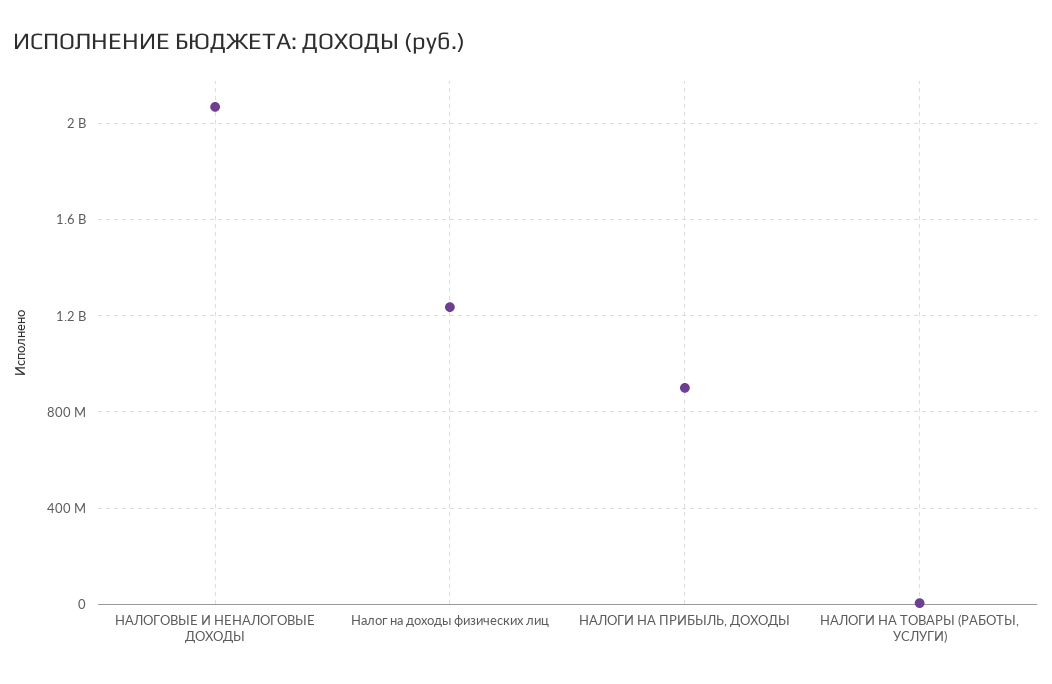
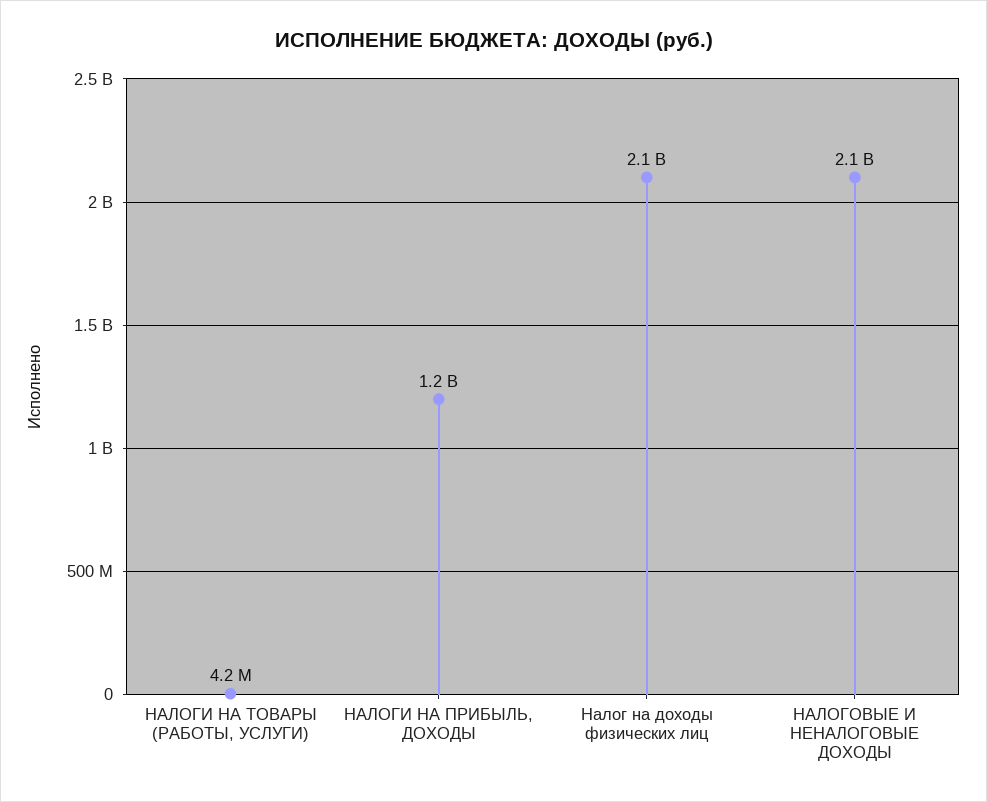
Налог на доходы физических лиц: 1250000000 -> 2100000000
НАЛОГИ НА ПРИБЫЛЬ, ДОХОДЫ: 900000000 -> 1200000000

